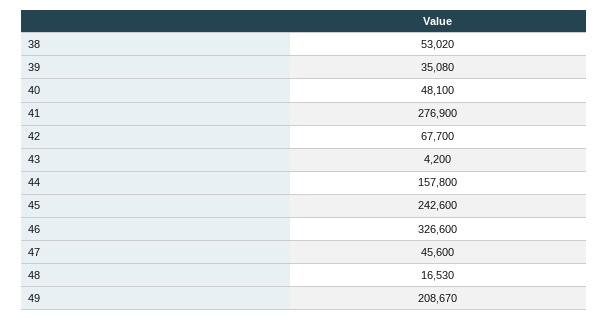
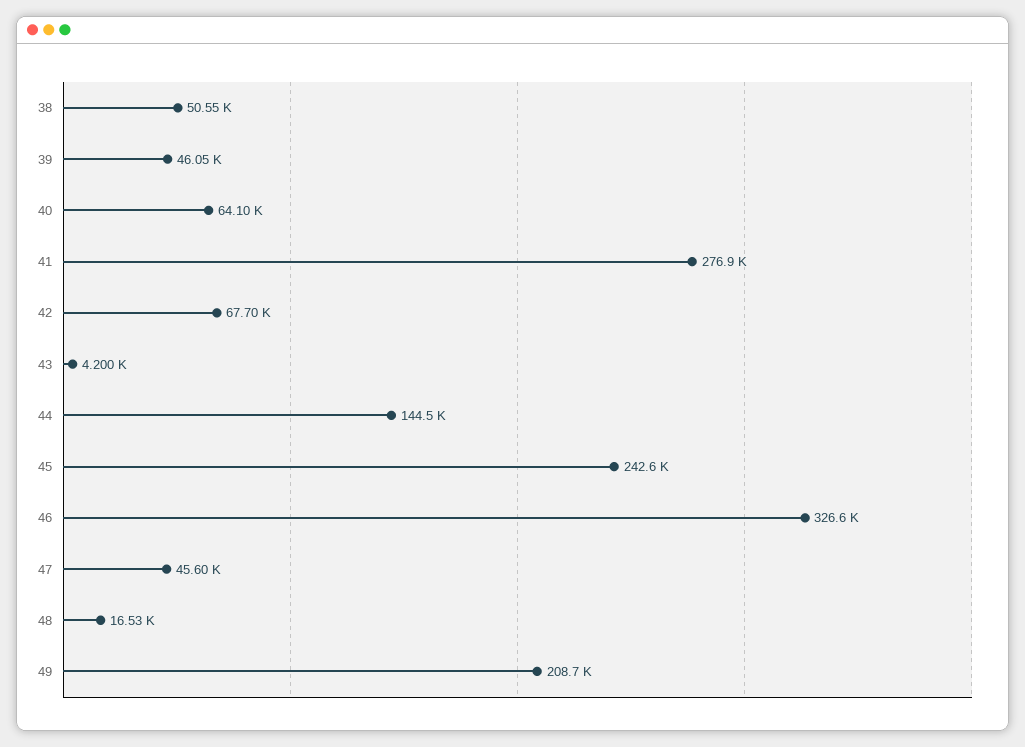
38: 53020 -> 50550
39: 35080 -> 46050
40: 48100 -> 64100
44: 157800 -> 144500
49: 208670 -> 208700

